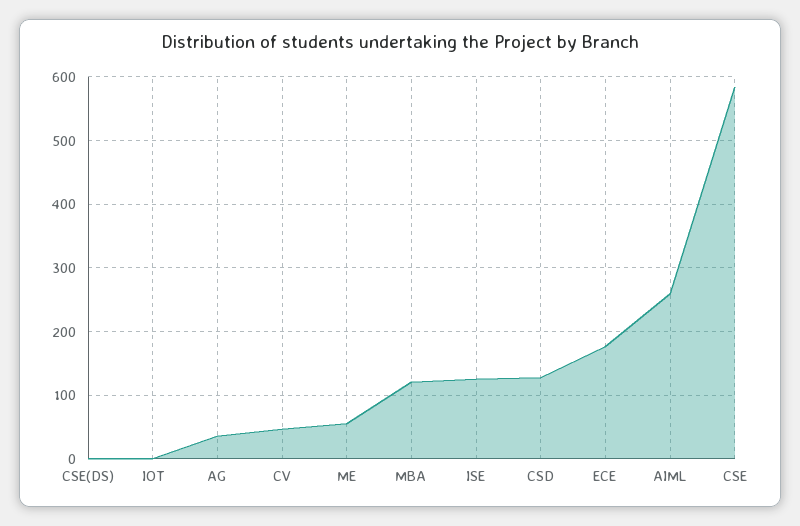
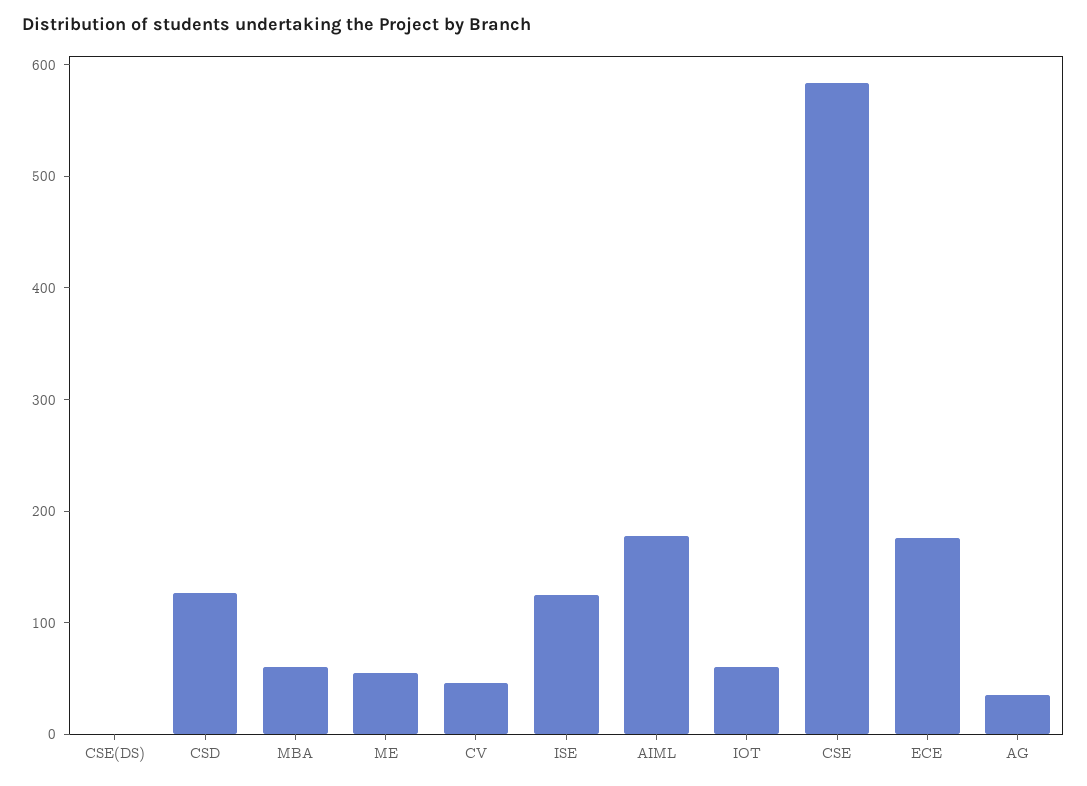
IOT: 0 -> 60
MBA: 120 -> 60
AIML: 260 -> 180

